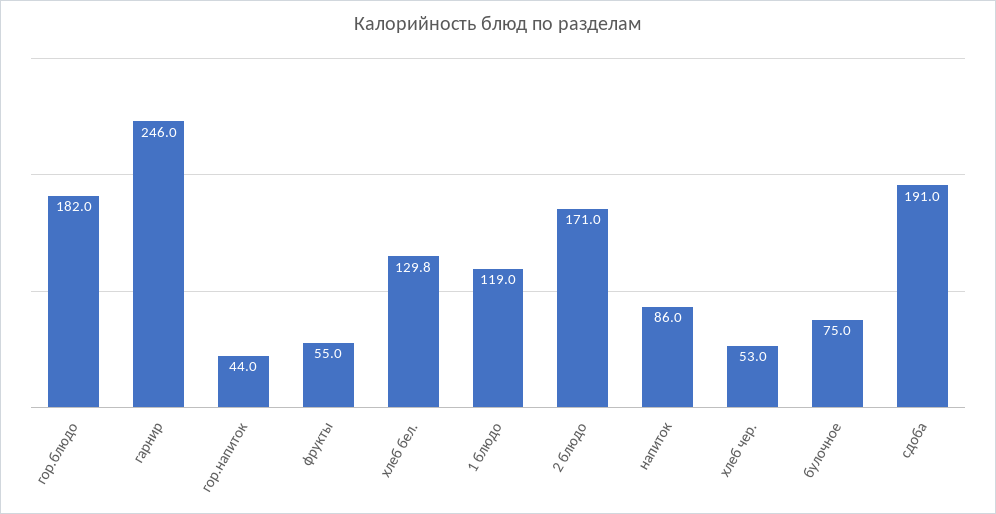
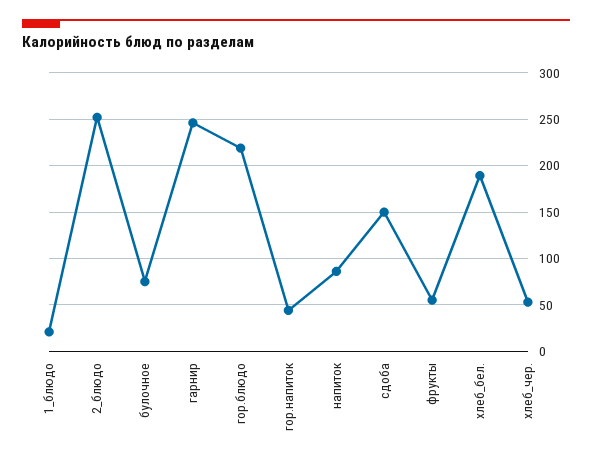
гор.блюдо: 182 -> 220
хлеб бел.: 129.8 -> 190
1 блюдо: 119 -> 20
2 блюдо: 171 -> 250
сдоба: 191 -> 150

